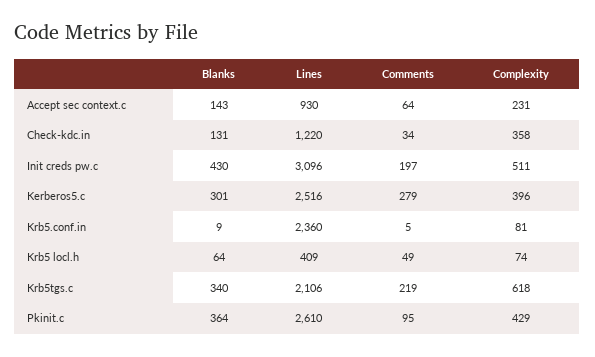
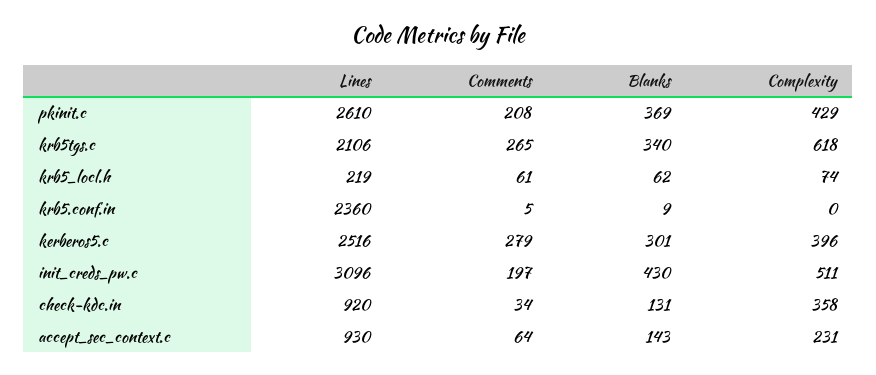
Lines, Check-kdc.in: 1220 -> 920
Complexity, Krb5.conf.in: 81 -> 0
Blanks, Krb5 locl.h: 64 -> 62
Lines, Krb5 locl.h: 409 -> 219
Comments, Krb5 locl.h: 49 -> 61
Comments, Krb5tgs.c: 219 -> 265
Blanks, Pkinit.c: 364 -> 369
Comments, Pkinit.c: 95 -> 208

